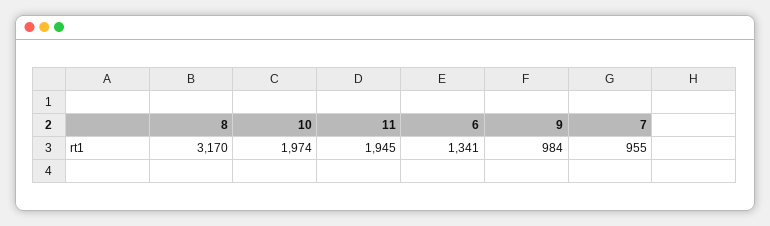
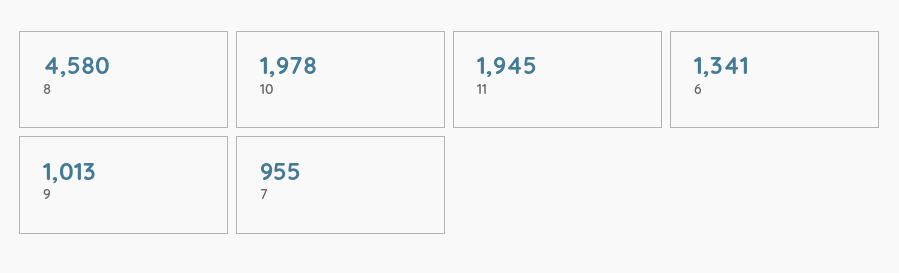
8: 3170 -> 4580
10: 1974 -> 1978
9: 984 -> 1013

